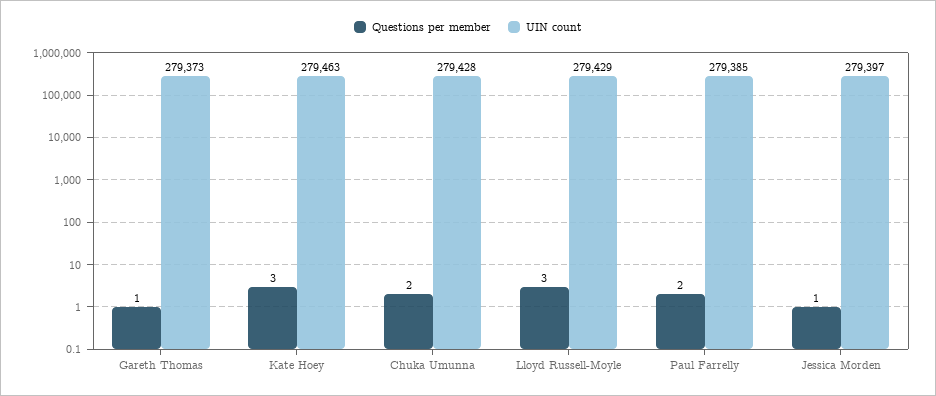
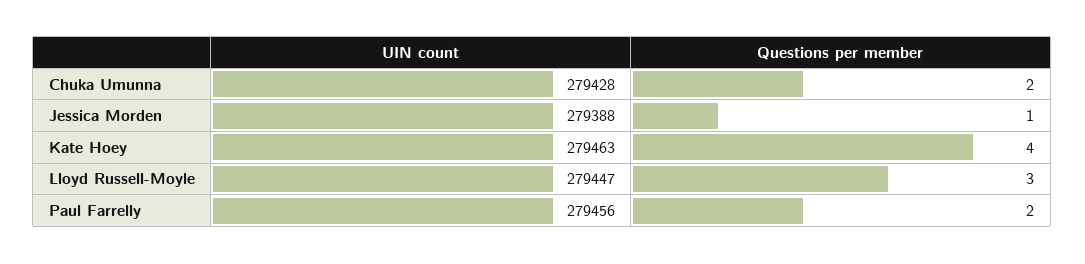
Questions per member, Gareth Thomas: 1 -> none
UIN count, Gareth Thomas: 279373 -> none
Questions per member, Kate Hoey: 3 -> 4
UIN count, Lloyd Russell-Moyle: 279429 -> 279447
UIN count, Paul Farrelly: 279385 -> 279456
UIN count, Jessica Morden: 279397 -> 279388

